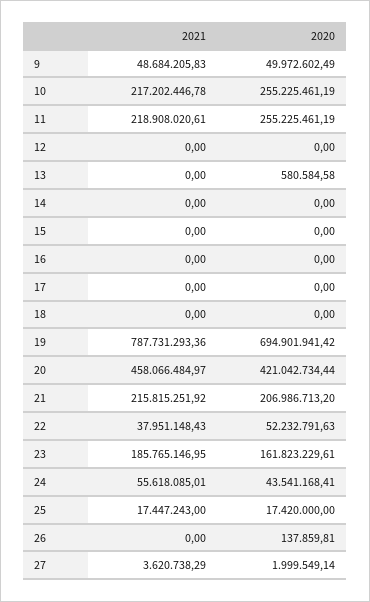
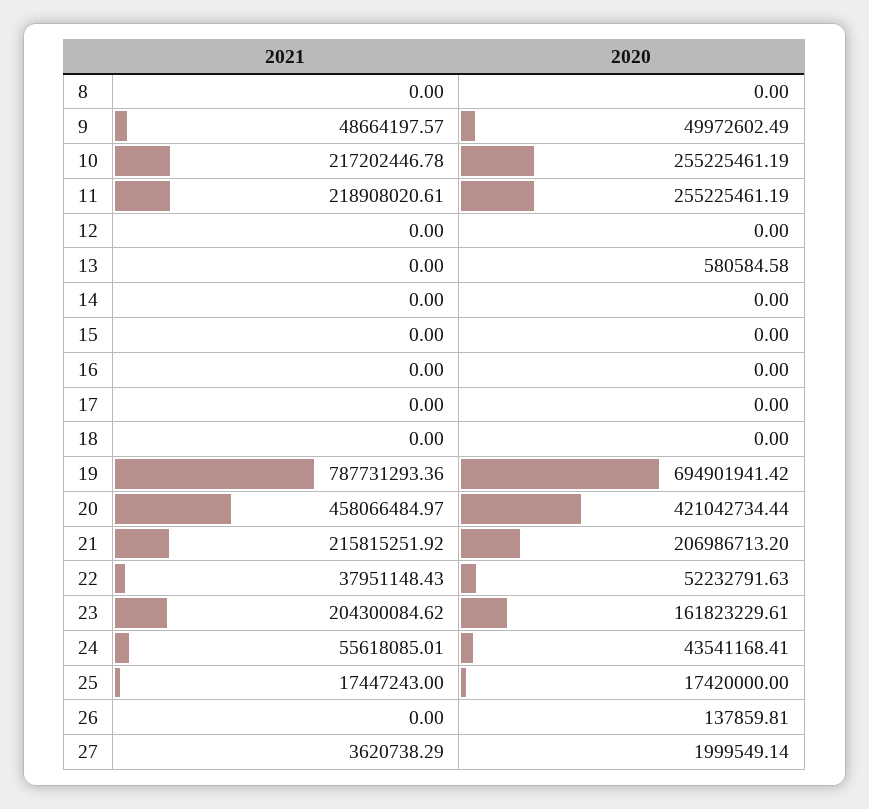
2021, 9: 48684205.83 -> 48664197.57
2021, 23: 185765146.95 -> 204300084.62
2021, 8: none -> 0
2020, 8: none -> 0

